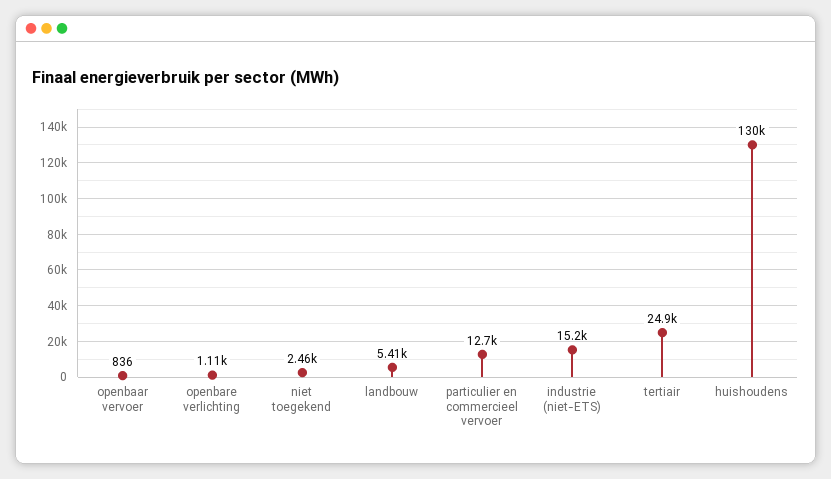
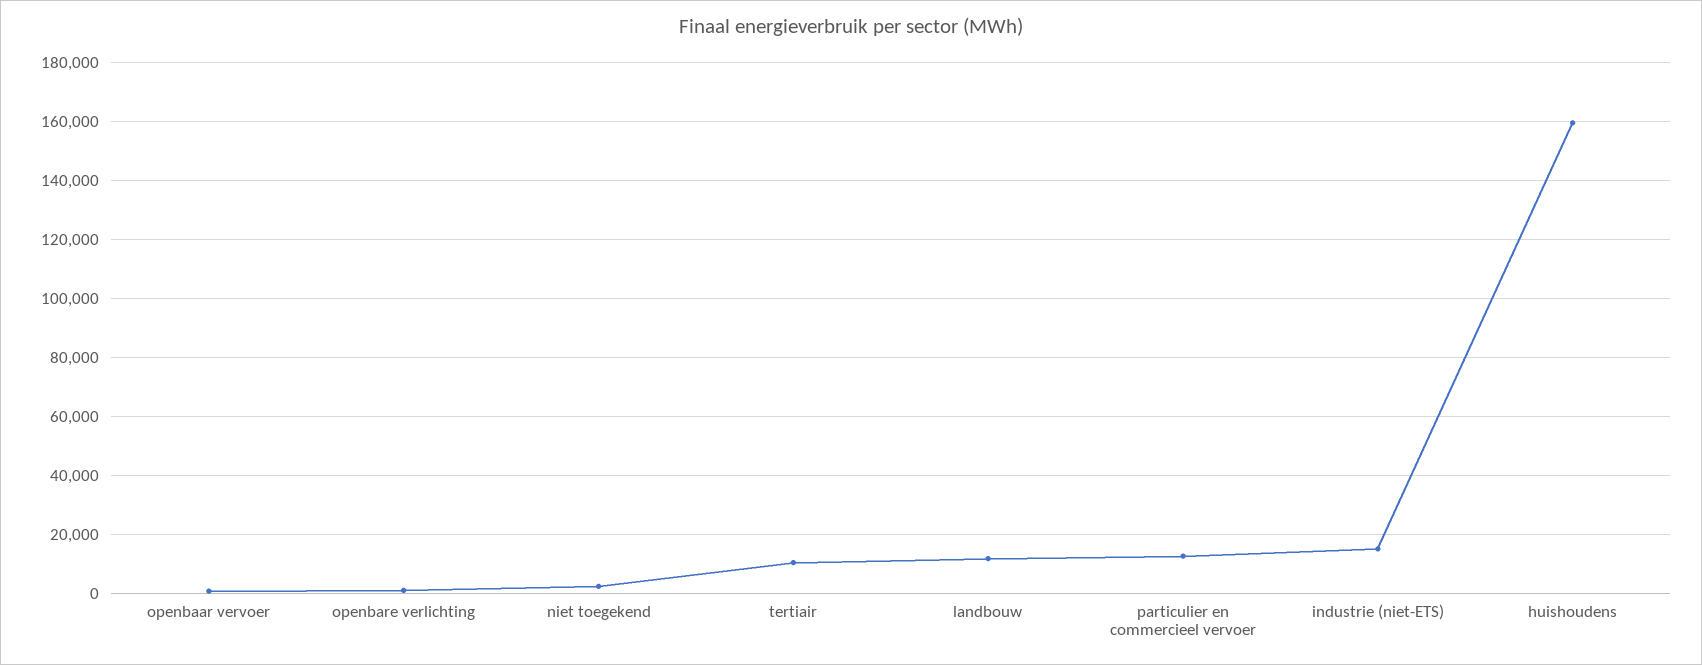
landbouw: 5410 -> 12500
tertiair: 24900 -> 10000
huishoudens: 130000 -> 160000

